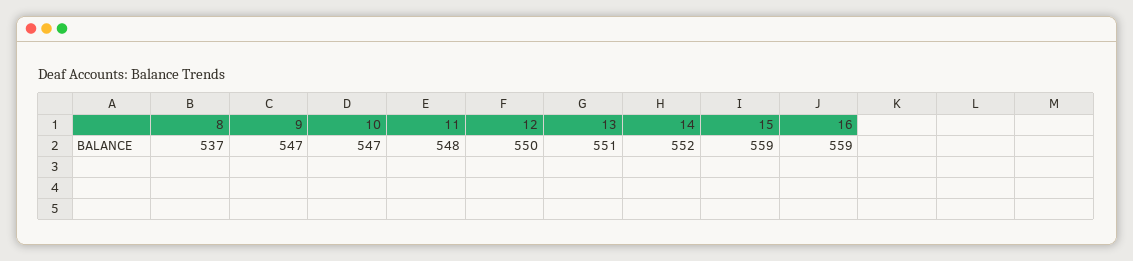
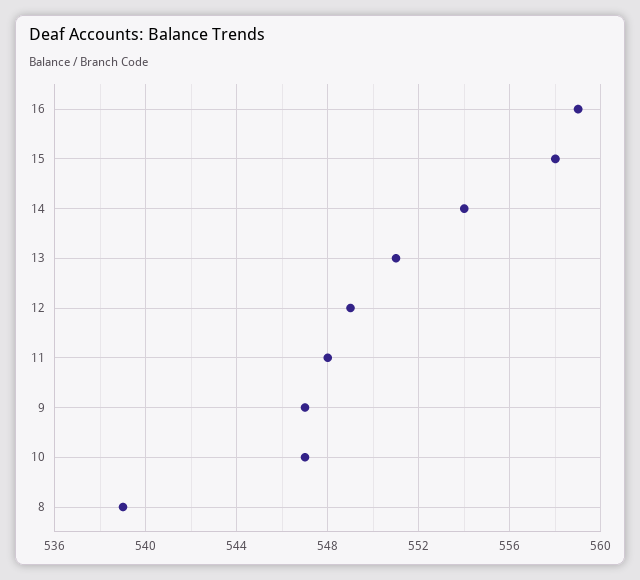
8: 537 -> 539
12: 550 -> 549
14: 552 -> 554
15: 559 -> 558

